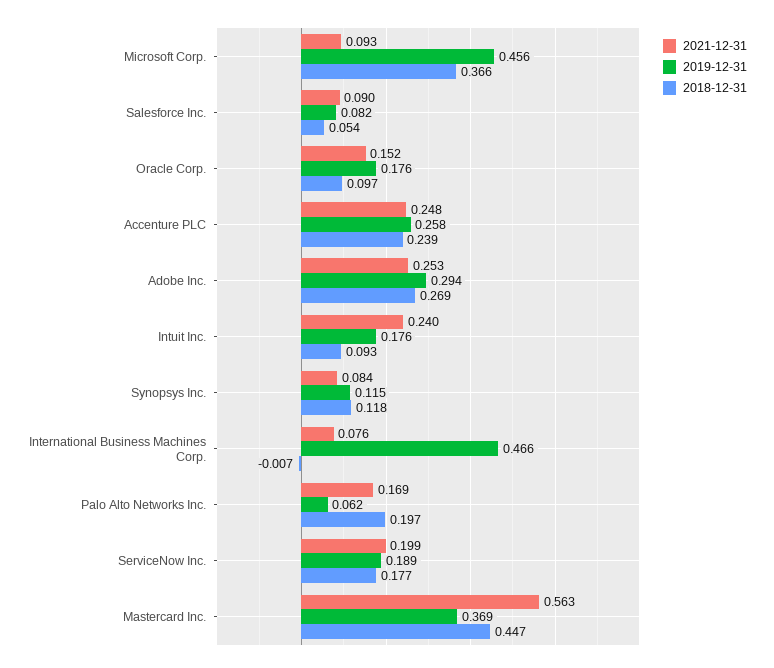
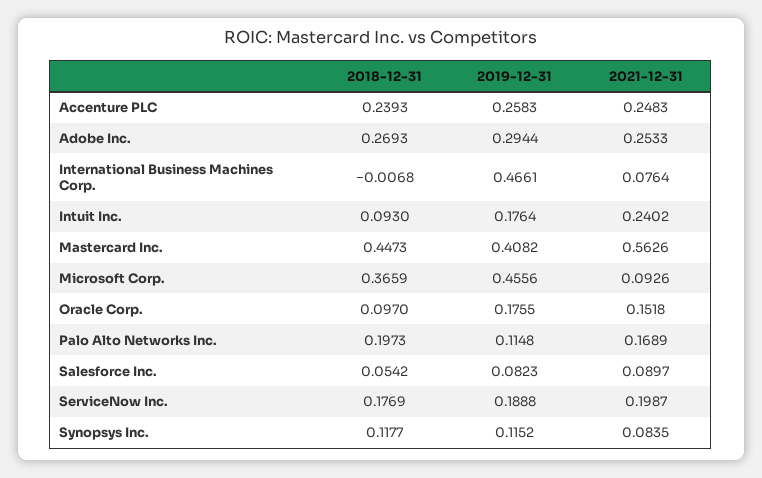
2019-12-31, Palo Alto Networks Inc.: 0.062 -> 0.1148
2019-12-31, Mastercard Inc.: 0.369 -> 0.4082

